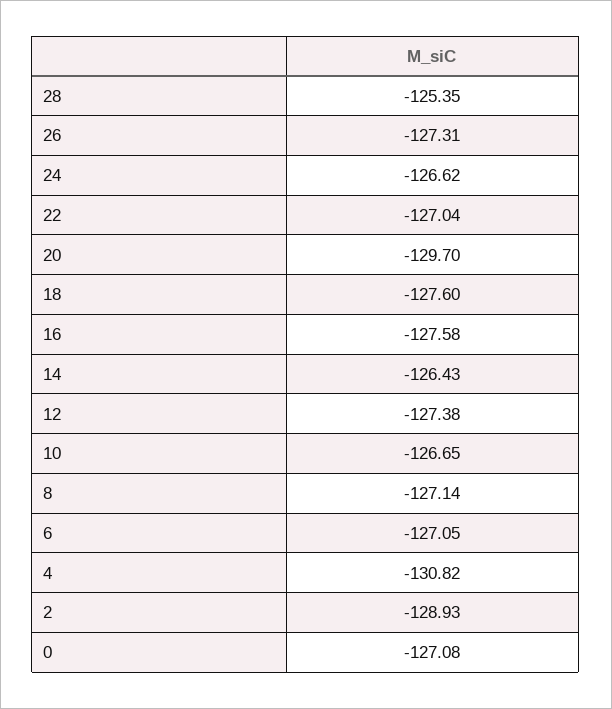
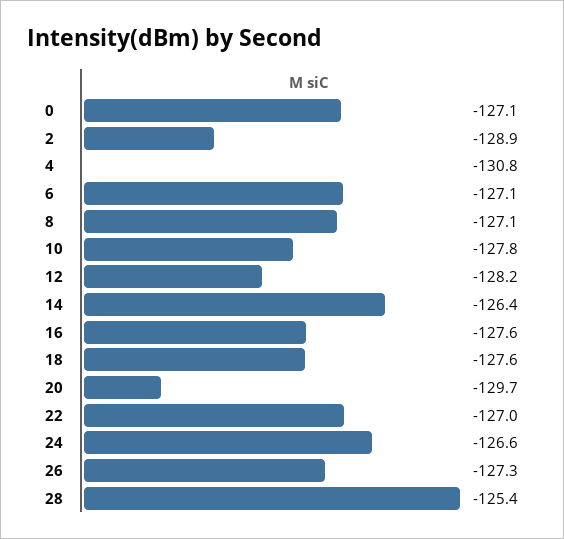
12: -127.38 -> -128.2
10: -126.65 -> -127.8

